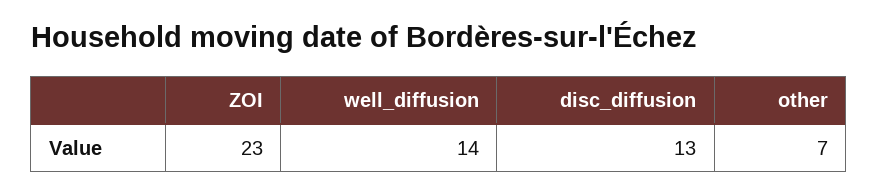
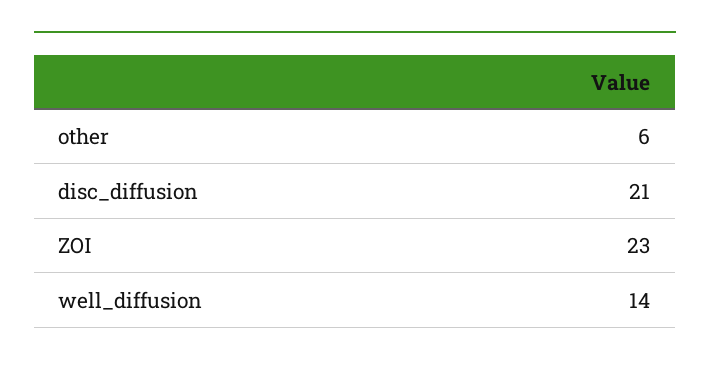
disc_diffusion: 13 -> 21
other: 7 -> 6

